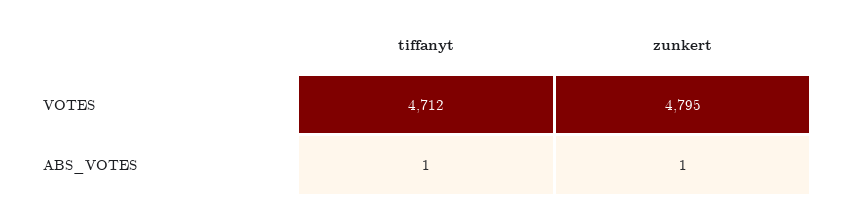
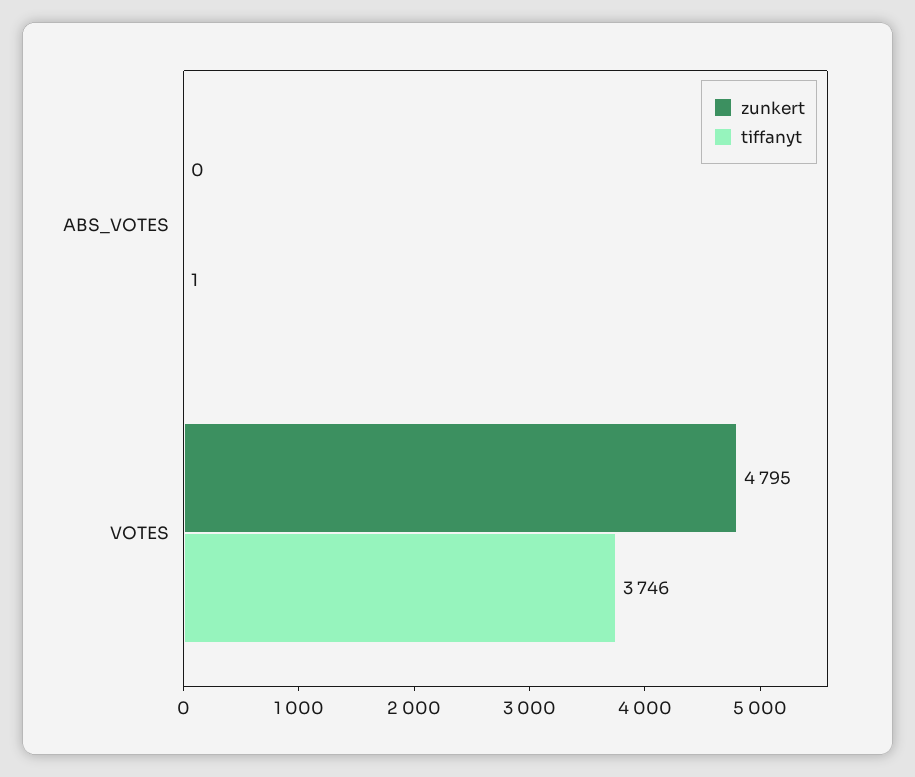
tiffanyt, VOTES: 4712 -> 3746
zunkert, ABS_VOTES: 1 -> 0

